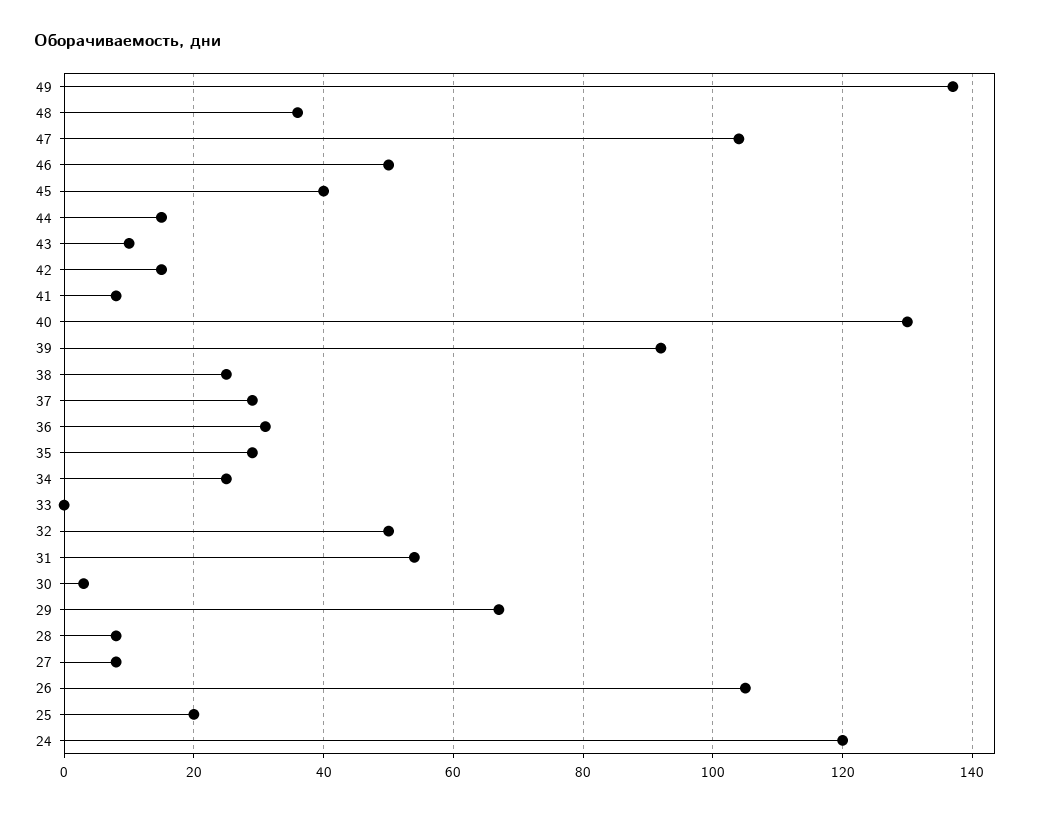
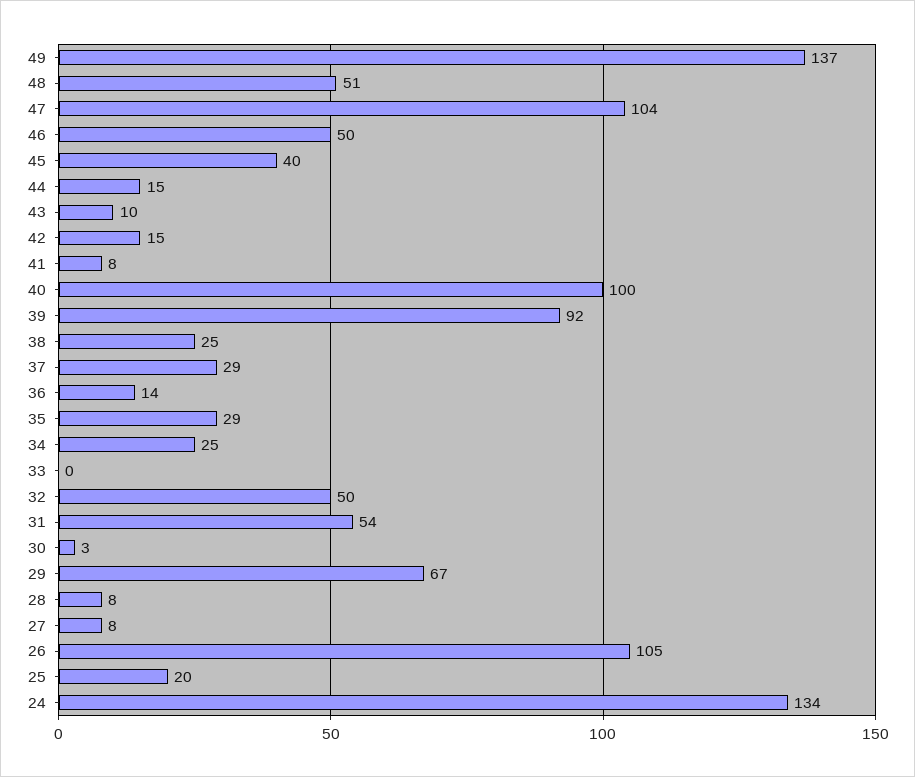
48: 35 -> 51
40: 130 -> 100
36: 30 -> 14
24: 120 -> 134

